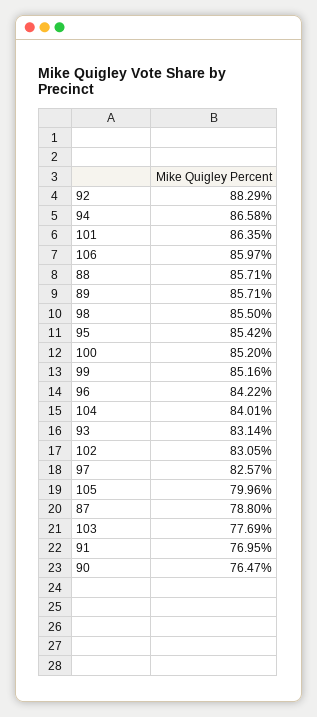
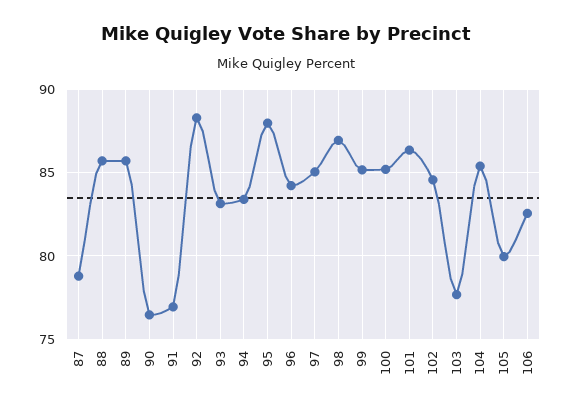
94: 86.58 -> 83.5
106: 85.97 -> 82.5
98: 85.5 -> 87
95: 85.42 -> 88
104: 84.01 -> 85.5
102: 83.05 -> 84.5
97: 82.57 -> 85

